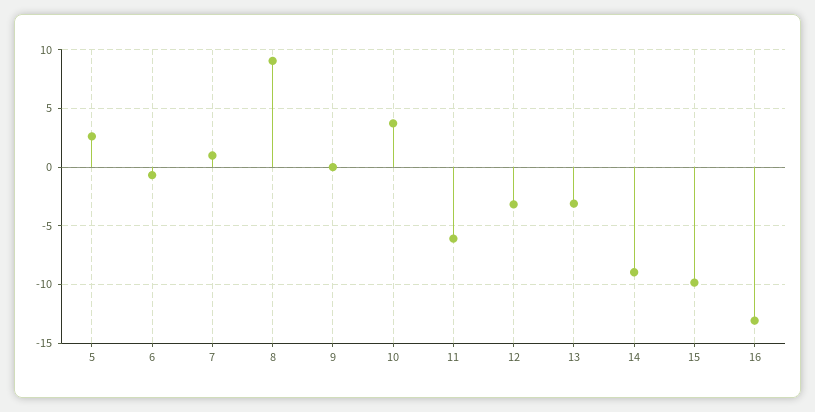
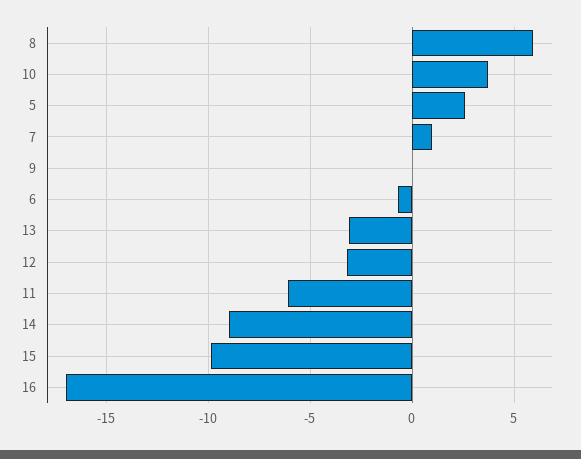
8: 9 -> 6
16: -13 -> -17

